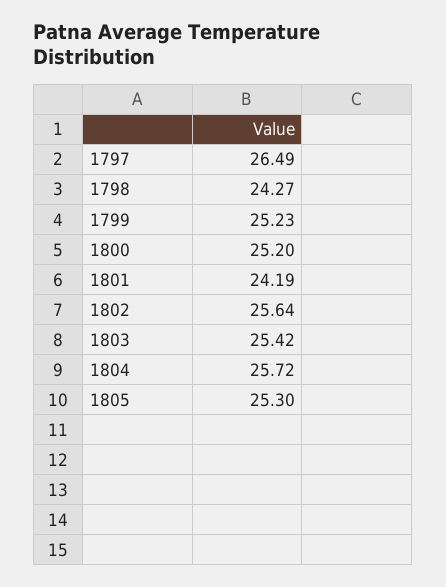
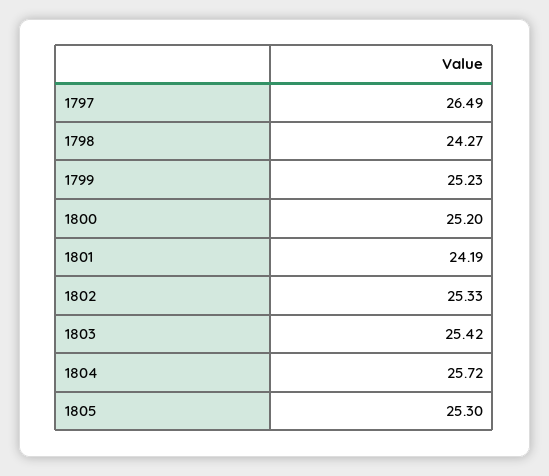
1802: 25.64 -> 25.33

